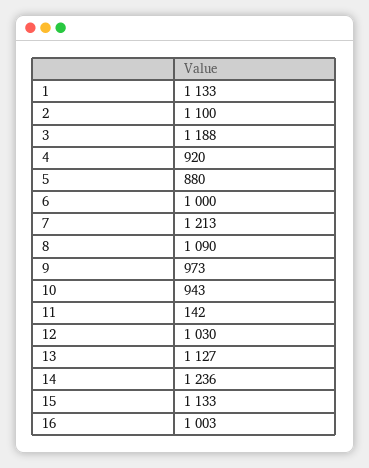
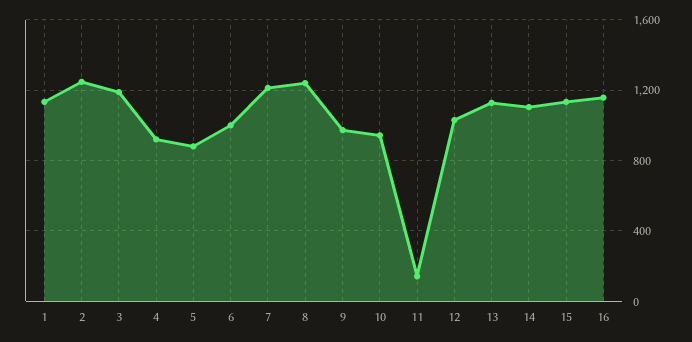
2: 1100 -> 1250
8: 1090 -> 1250
14: 1236 -> 1100
16: 1003 -> 1150

